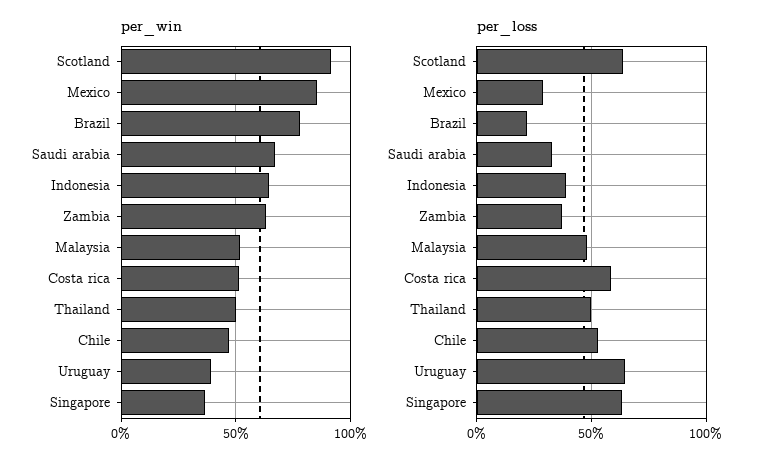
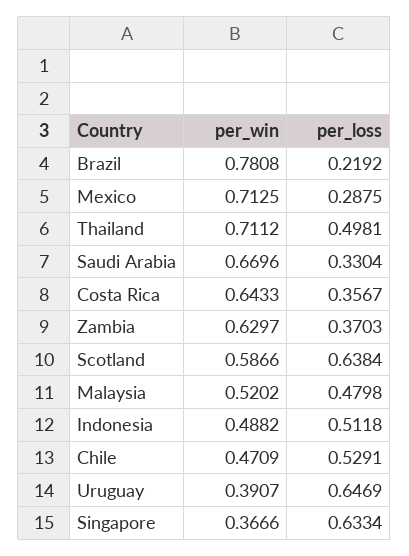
per_win, Scotland: 0.9 -> 0.5866
per_win, Mexico: 0.85 -> 0.7125
per_win, Indonesia: 0.65 -> 0.4882
per_win, Costa rica: 0.5 -> 0.6433
per_win, Thailand: 0.5 -> 0.7112
per_loss, Indonesia: 0.4 -> 0.5118
per_loss, Costa rica: 0.6 -> 0.3567

